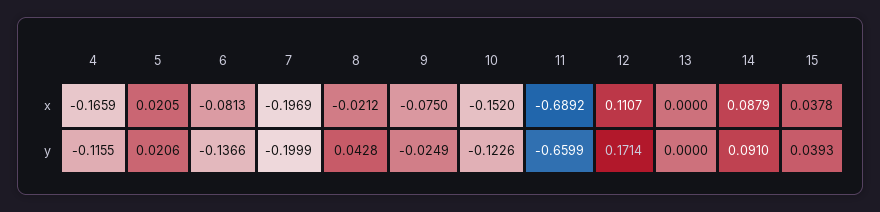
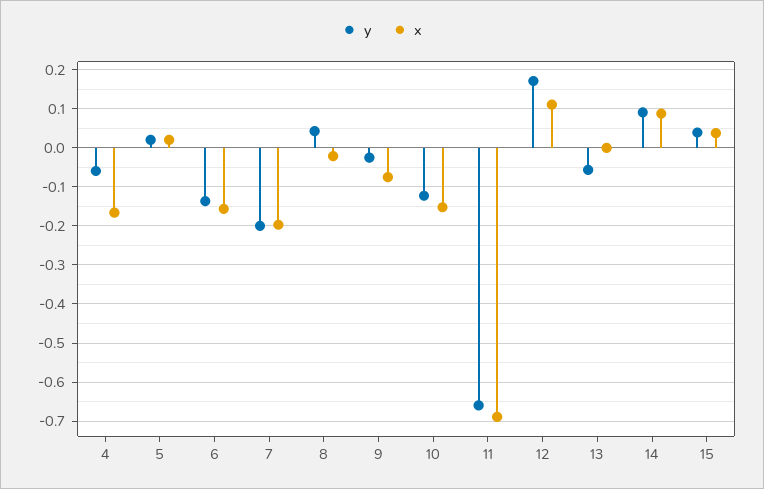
x, 6: -0.0813 -> -0.16
y, 4: -0.1155 -> -0.06
y, 13: 0 -> -0.06

